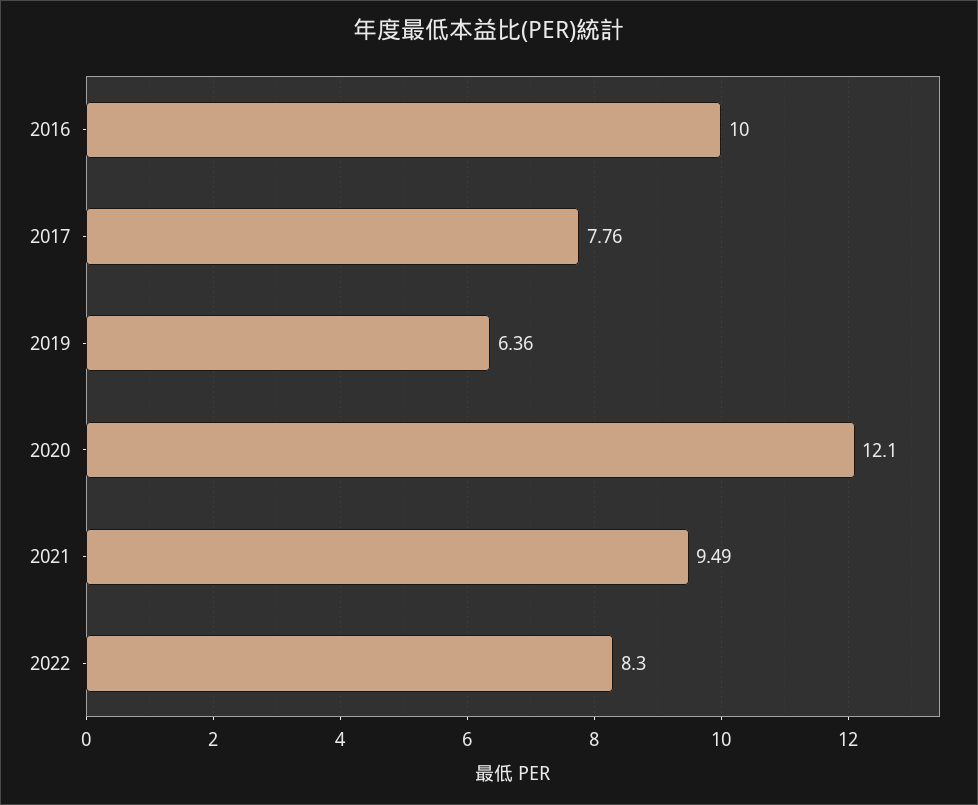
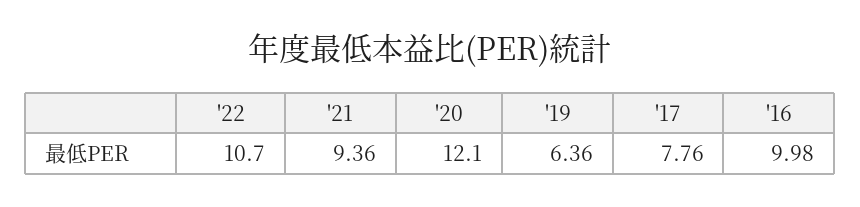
2016: 10 -> 9.98
2021: 9.49 -> 9.36
2022: 8.3 -> 10.7

